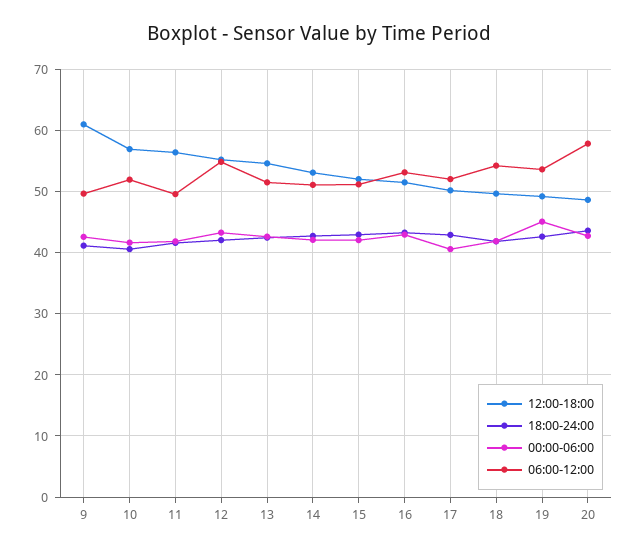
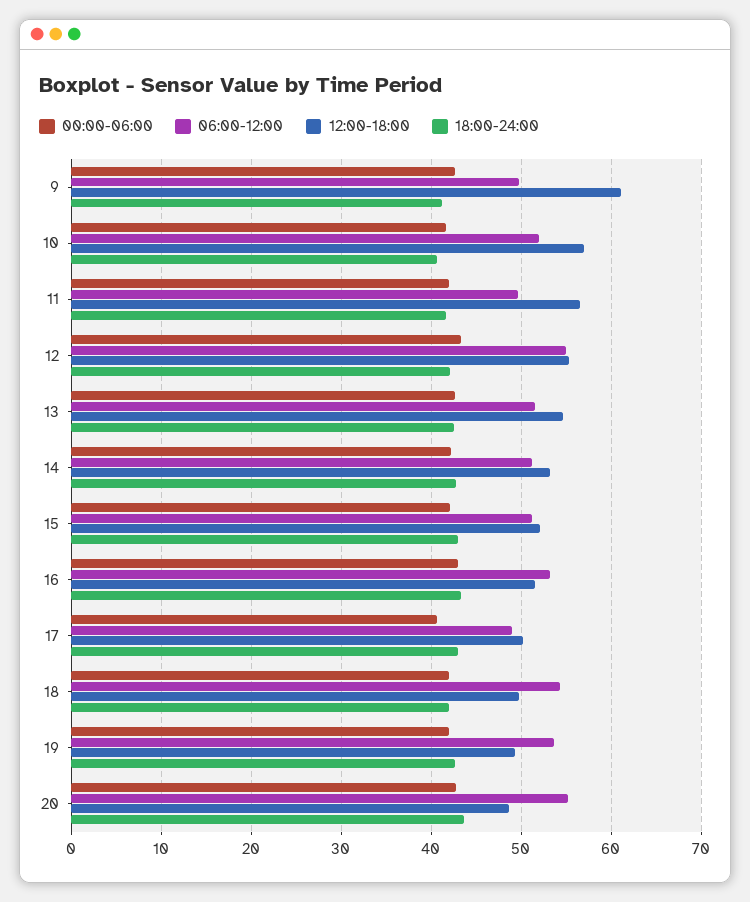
06:00-12:00, 17: 52 -> 49
00:00-06:00, 19: 45 -> 42
06:00-12:00, 20: 58 -> 55

